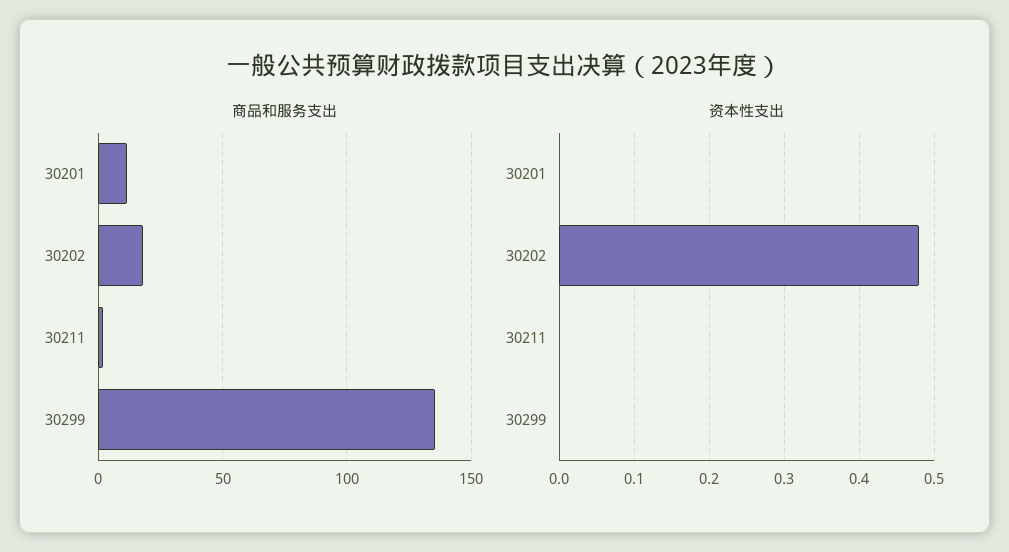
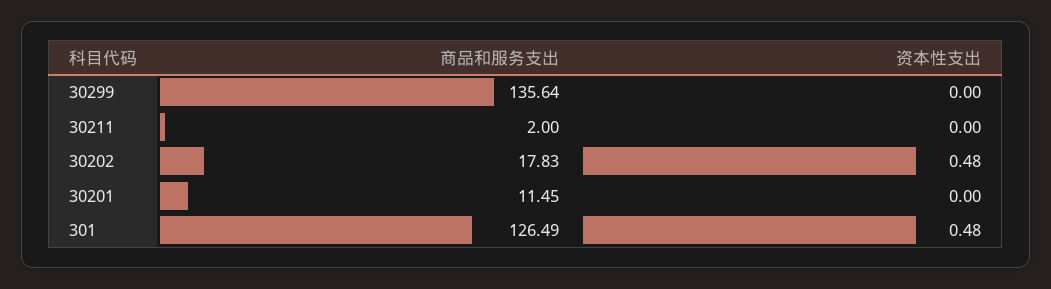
商品和服务支出, 301: none -> 126.49
资本性支出, 301: none -> 0.48

